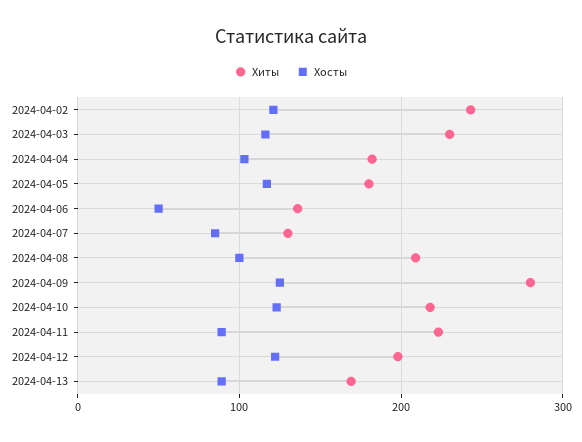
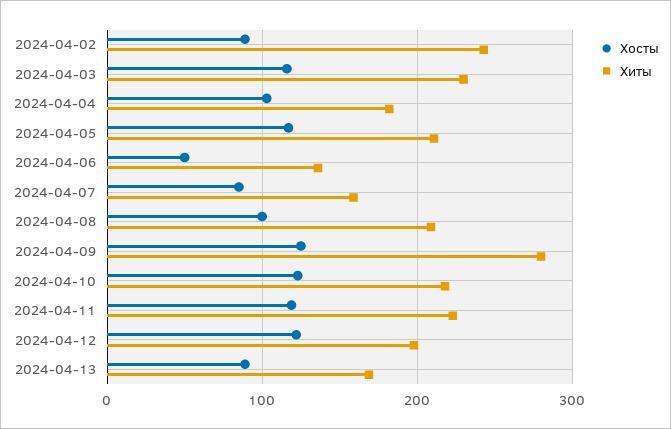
Хосты, 2024-04-02: 120 -> 90
Хиты, 2024-04-05: 180 -> 210
Хиты, 2024-04-07: 130 -> 160
Хосты, 2024-04-11: 90 -> 120

